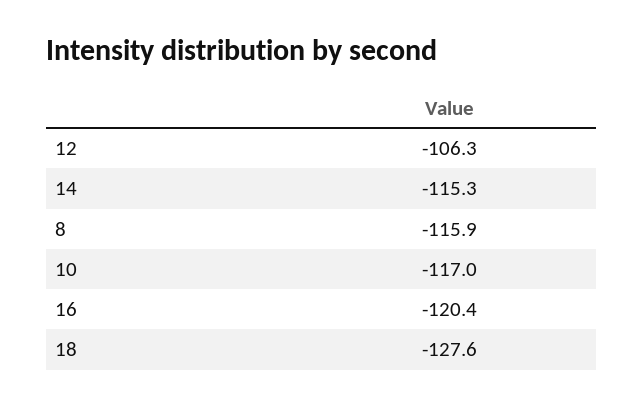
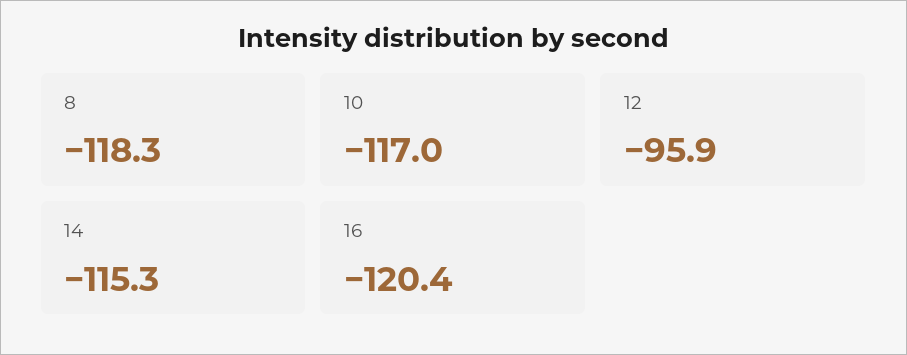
12: -106.3 -> -95.9
8: -115.9 -> -118.3
18: -127.6 -> none

